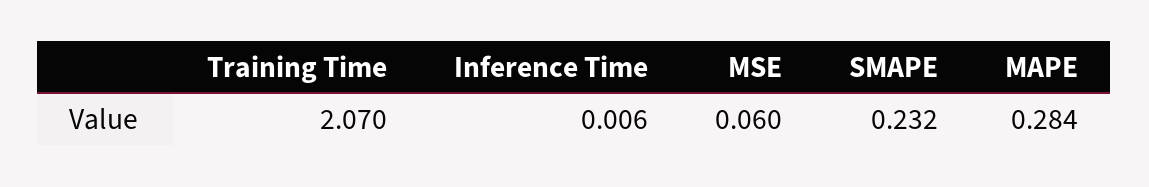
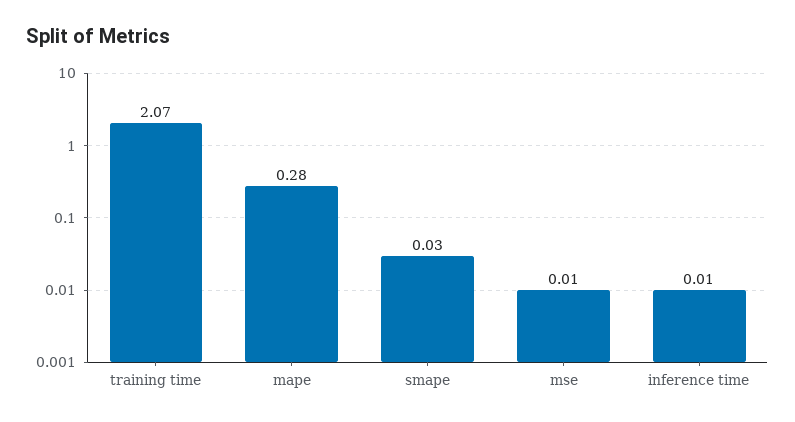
MSE: 0.06 -> 0.01
SMAPE: 0.232 -> 0.03

